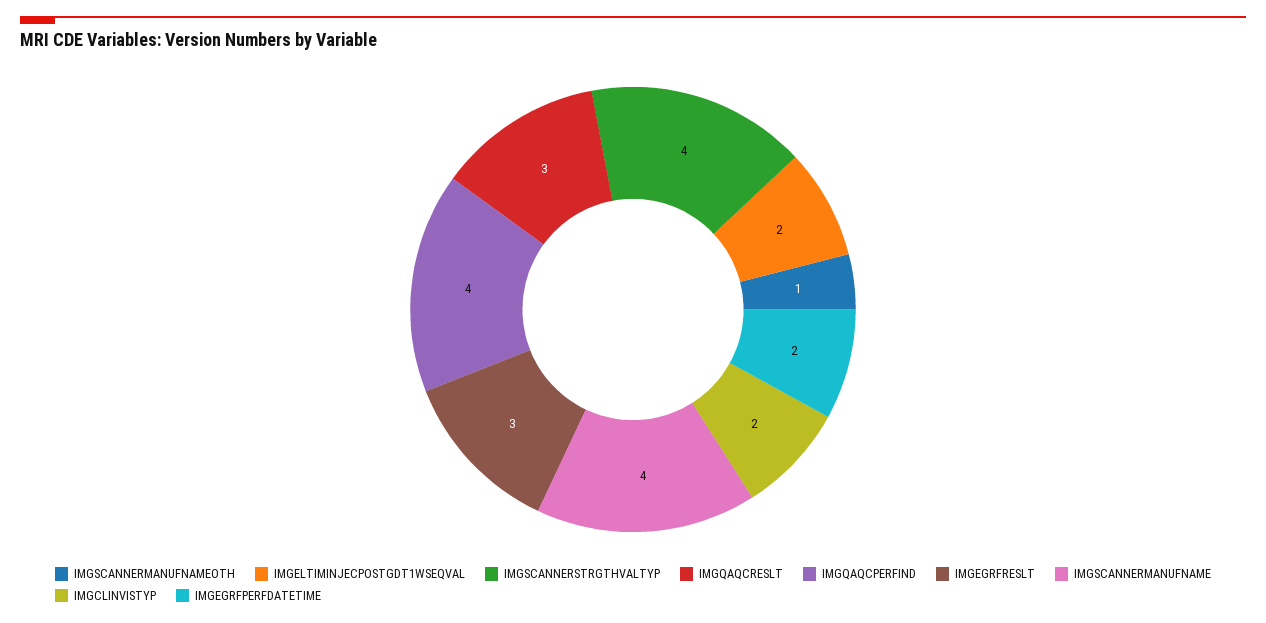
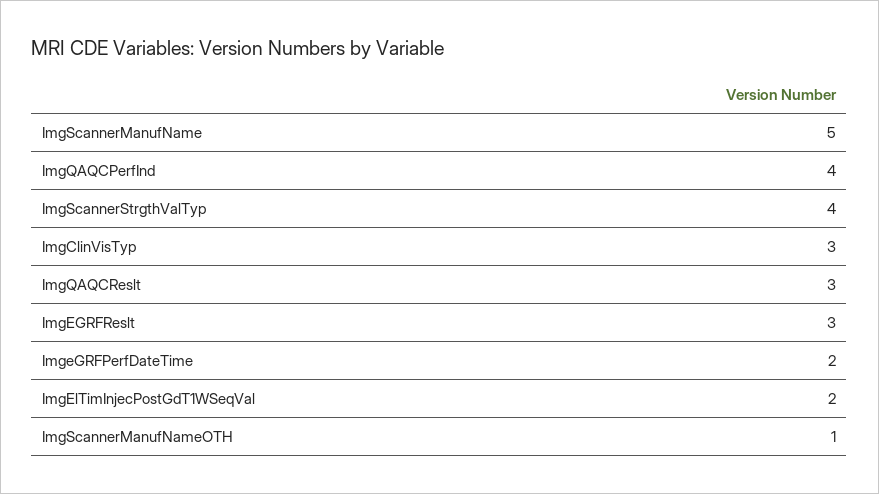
IMGSCANNERMANUFNAME: 4 -> 5
IMGCLINVISTYP: 2 -> 3

